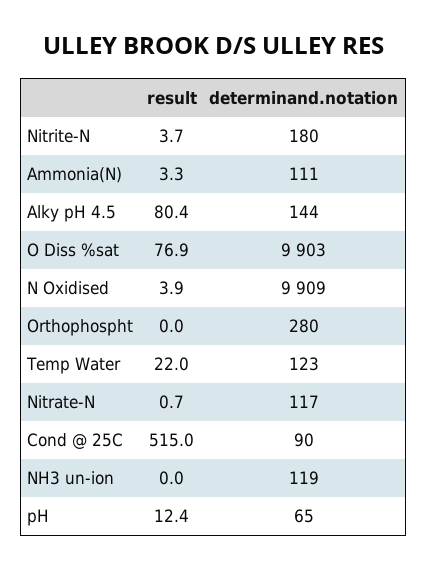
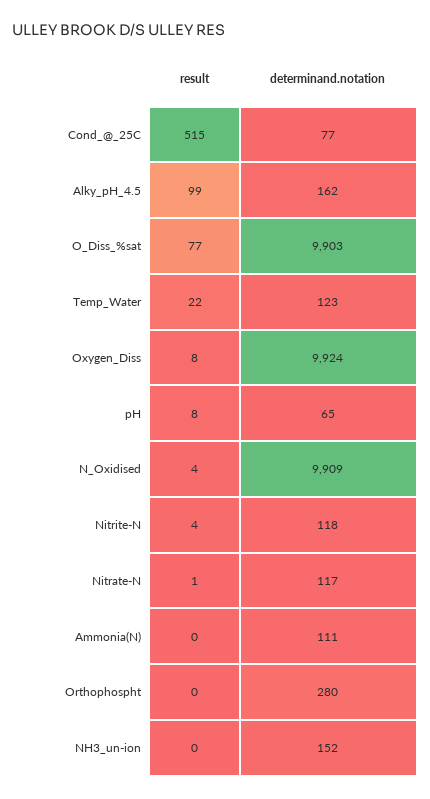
determinand.notation, Nitrite-N: 180 -> 118
result, Ammonia(N): 3.3 -> 0
result, Alky pH 4.5: 80.4 -> 99
determinand.notation, Alky pH 4.5: 144 -> 162
determinand.notation, Cond @ 25C: 90 -> 77
determinand.notation, NH3 un-ion: 119 -> 152
result, pH: 12.4 -> 8
result, Oxygen_Diss: none -> 8
determinand.notation, Oxygen_Diss: none -> 9924

